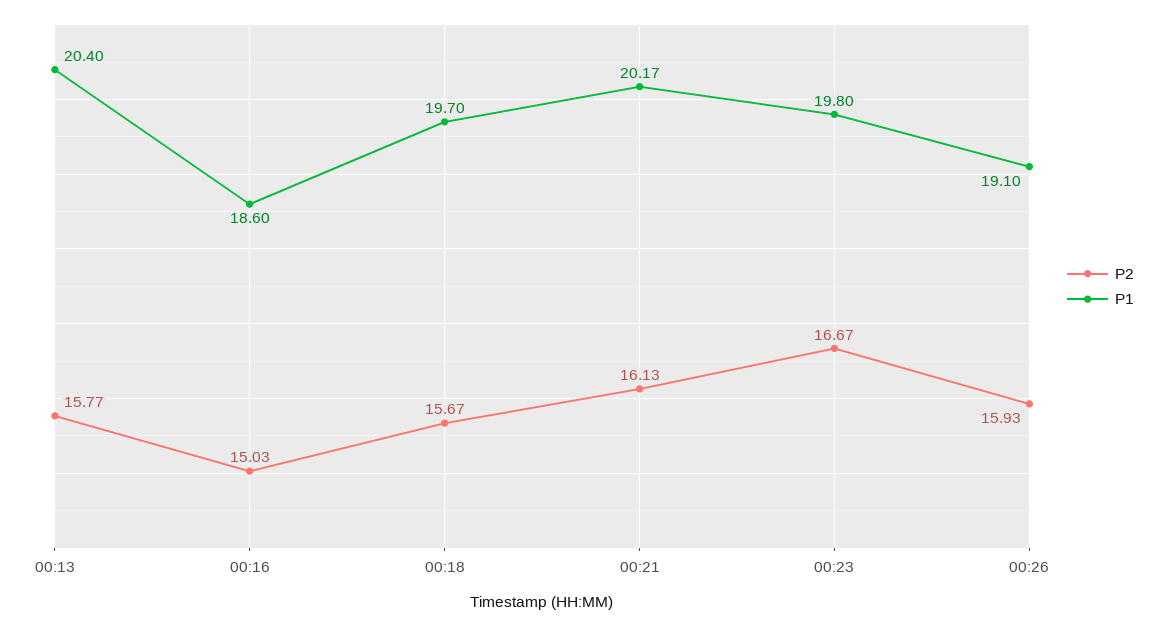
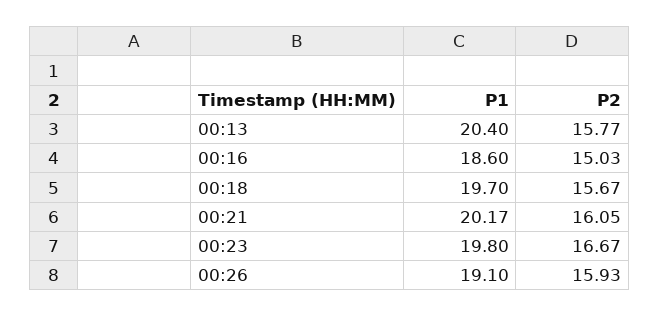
P2, 00:21: 16.13 -> 16.05

